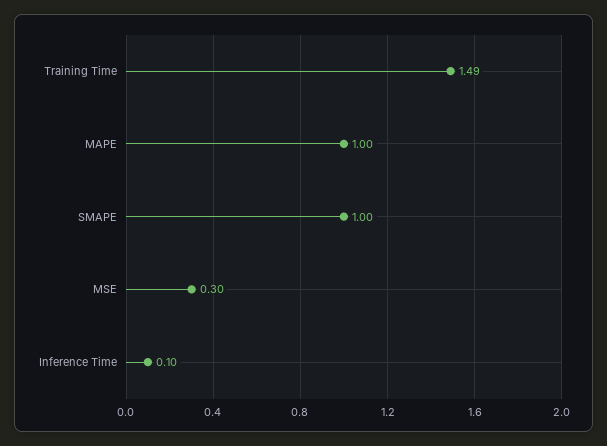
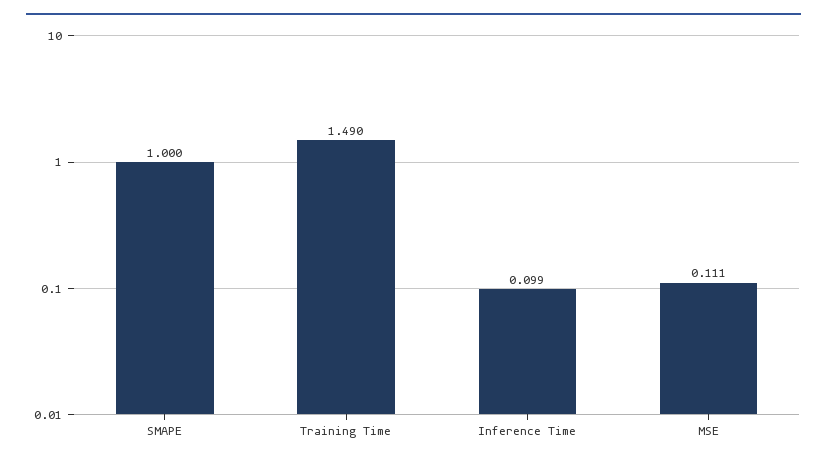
MAPE: 1 -> none
MSE: 0.3 -> 0.111

